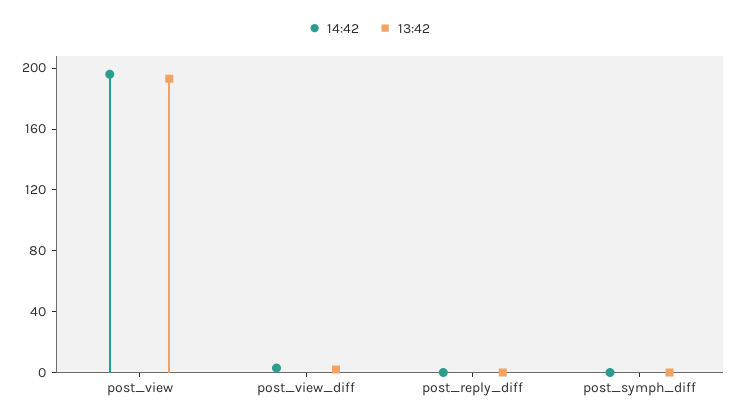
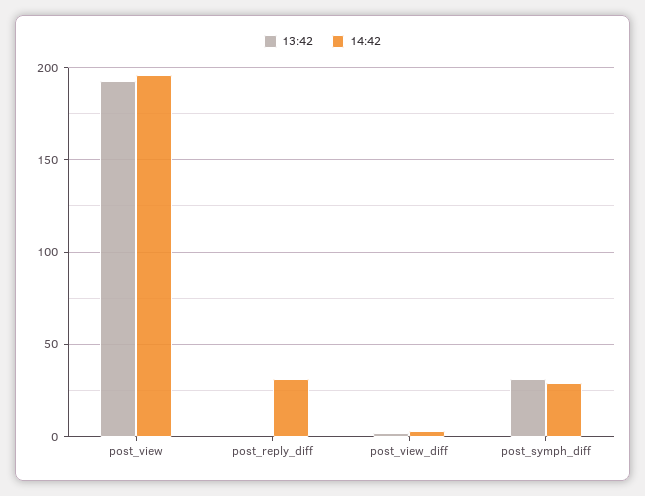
14:42, post_reply_diff: 0 -> 30
14:42, post_symph_diff: 0 -> 30
13:42, post_symph_diff: 0 -> 30

